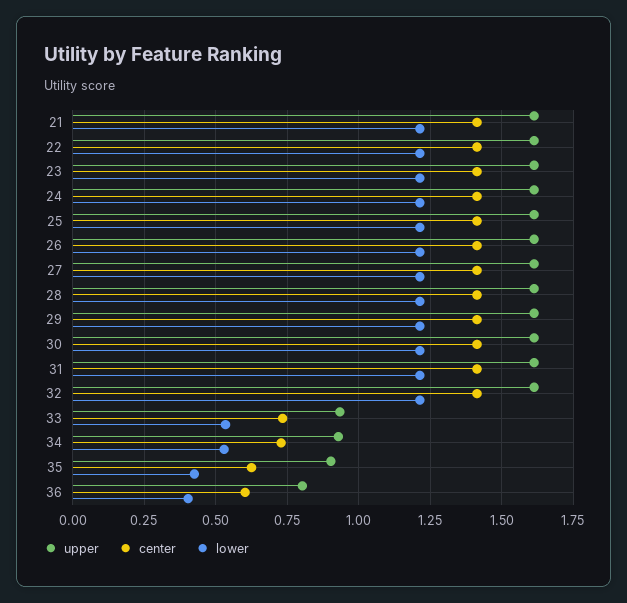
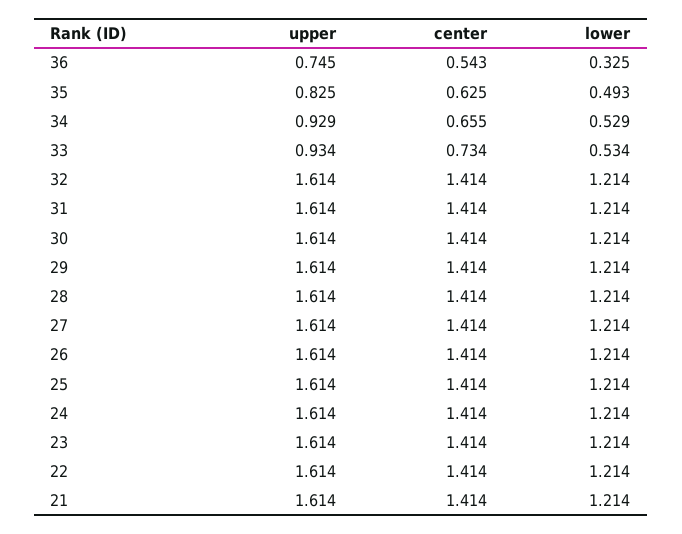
center, 34: 0.725 -> 0.655
upper, 35: 0.9 -> 0.825
lower, 35: 0.425 -> 0.493
upper, 36: 0.8 -> 0.745
center, 36: 0.6 -> 0.543
lower, 36: 0.4 -> 0.325

